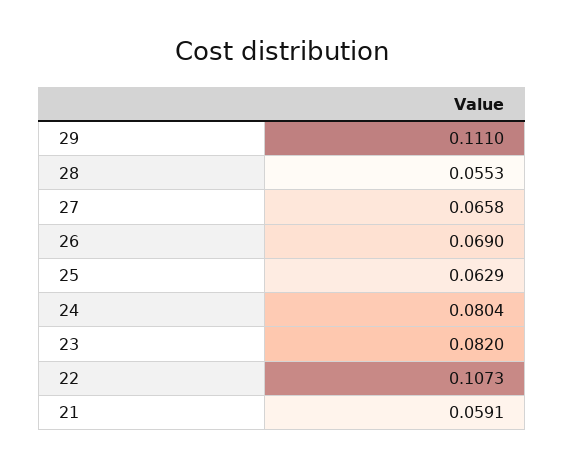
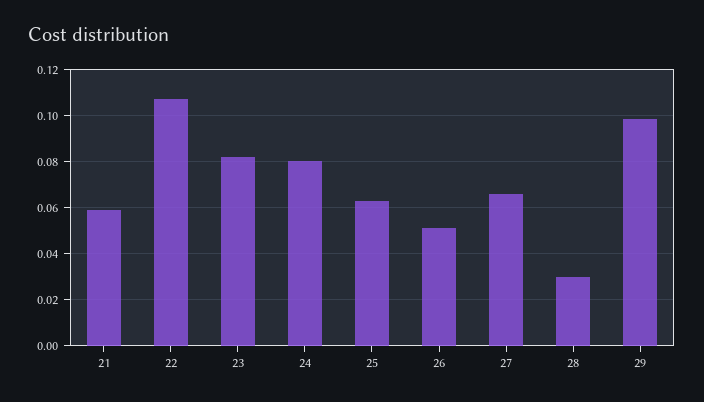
29: 0.111 -> 0.1
28: 0.0553 -> 0.03
26: 0.069 -> 0.05

